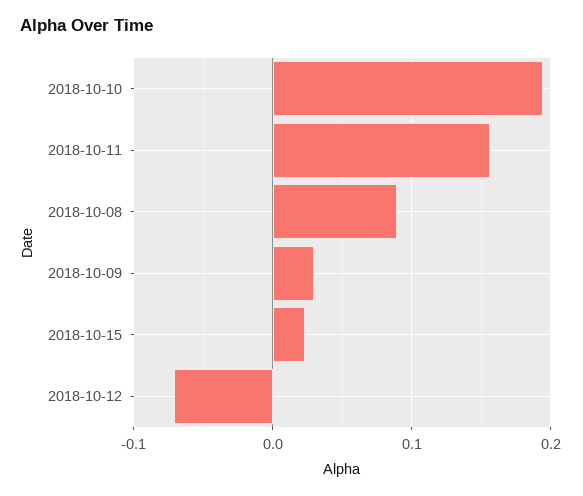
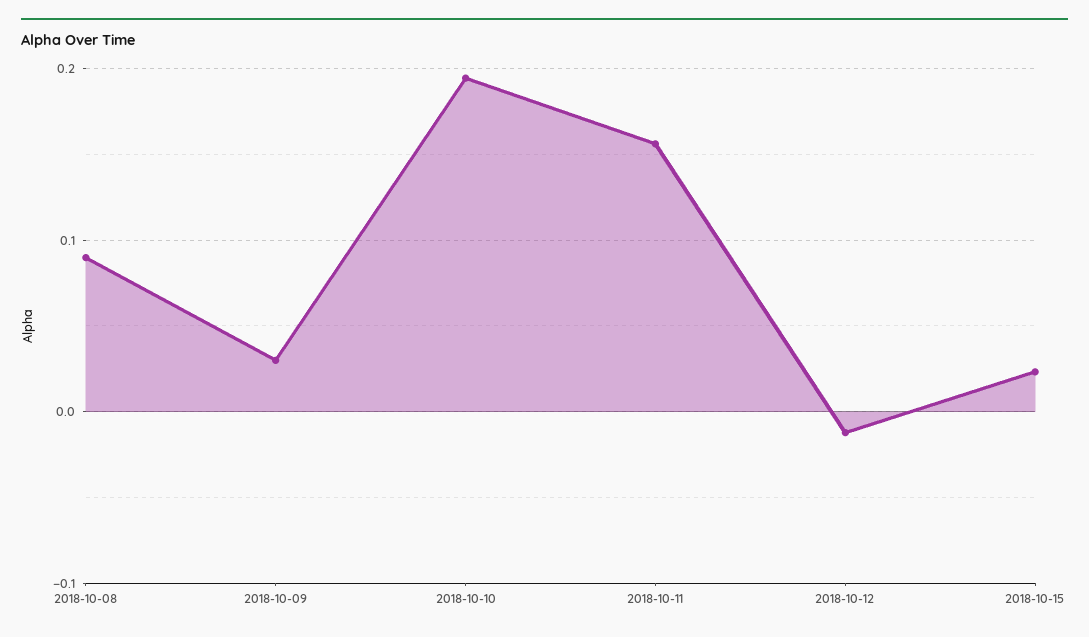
2018-10-12: -0.07 -> -0.01

